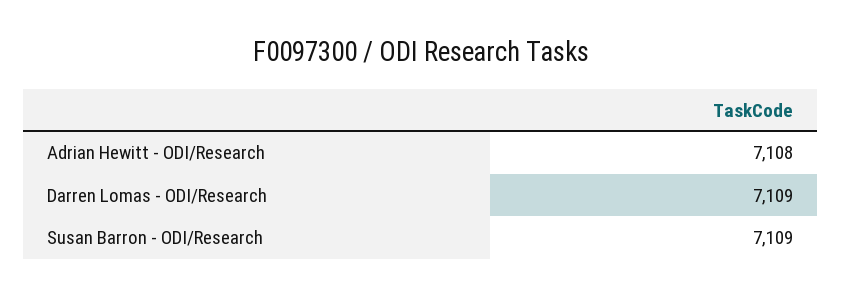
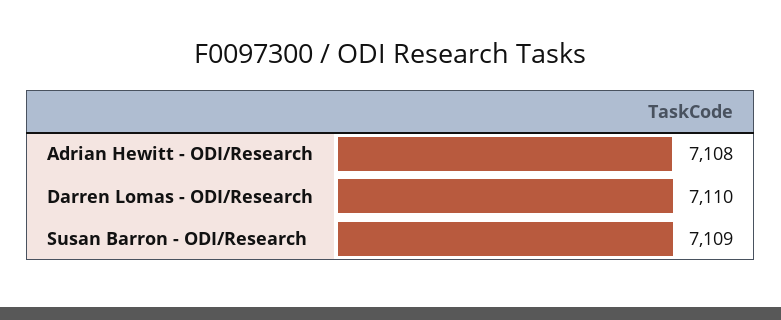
Darren Lomas - ODI/Research: 7109 -> 7110

